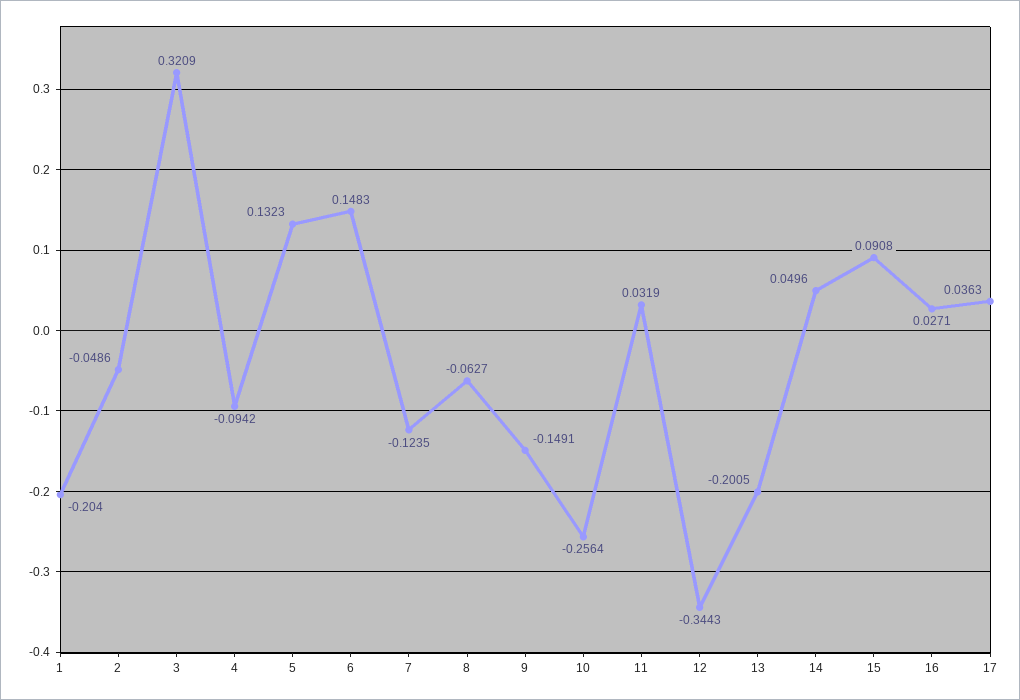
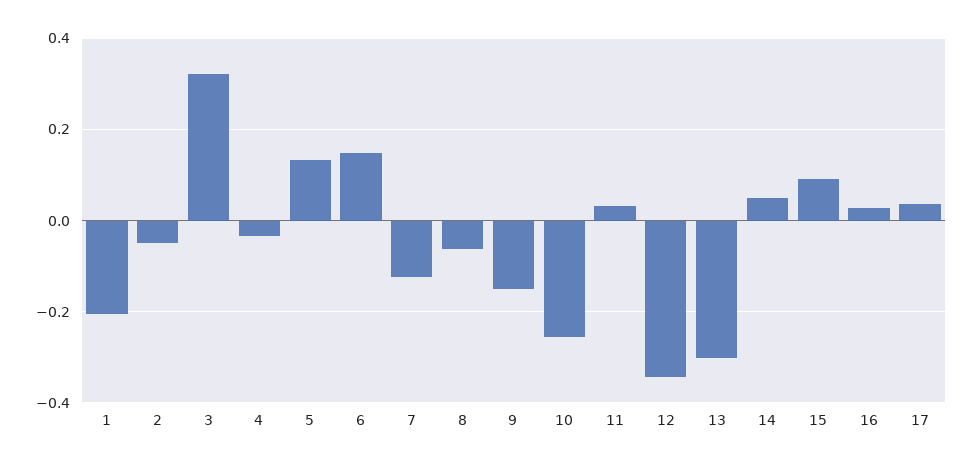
4: -0.0942 -> -0.04
13: -0.2005 -> -0.3

